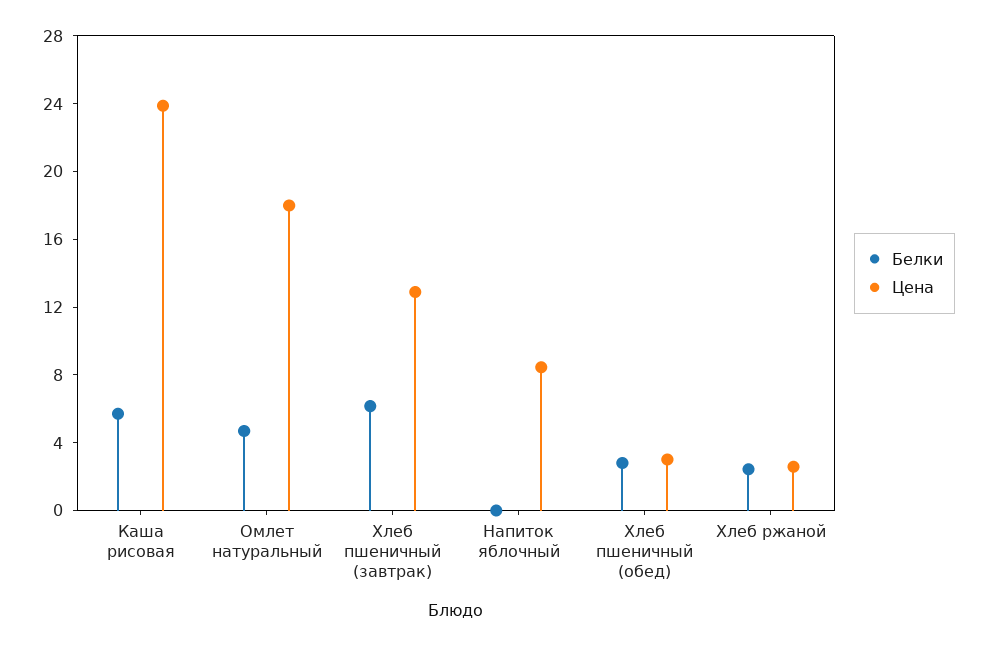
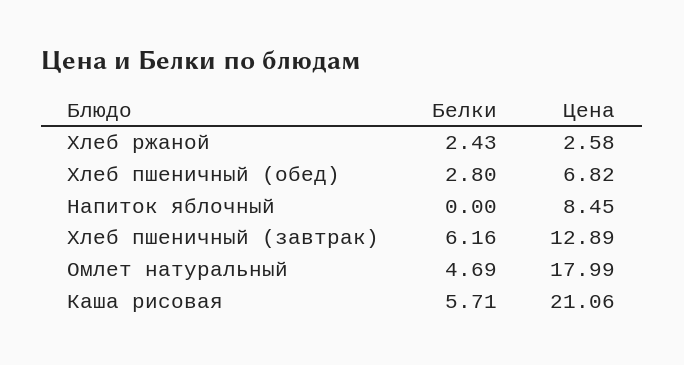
Цена, Каша рисовая: 24 -> 21.06
Цена, Хлеб пшеничный (обед): 3 -> 6.82

